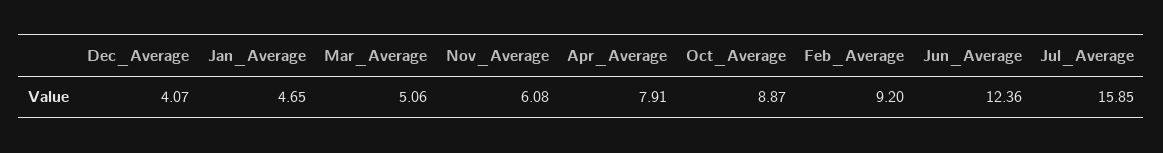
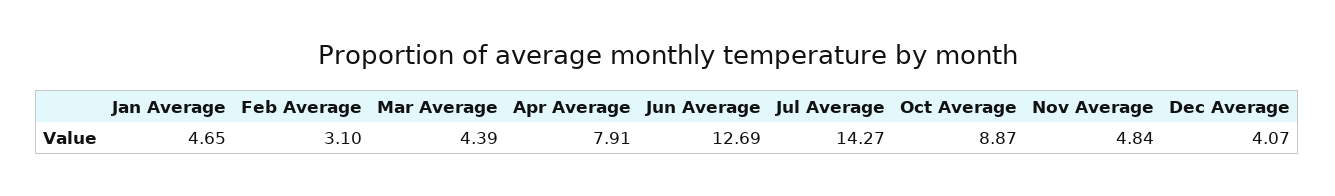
Mar_Average: 5.06 -> 4.39
Nov_Average: 6.08 -> 4.84
Feb_Average: 9.2 -> 3.1
Jun_Average: 12.36 -> 12.69
Jul_Average: 15.85 -> 14.27

